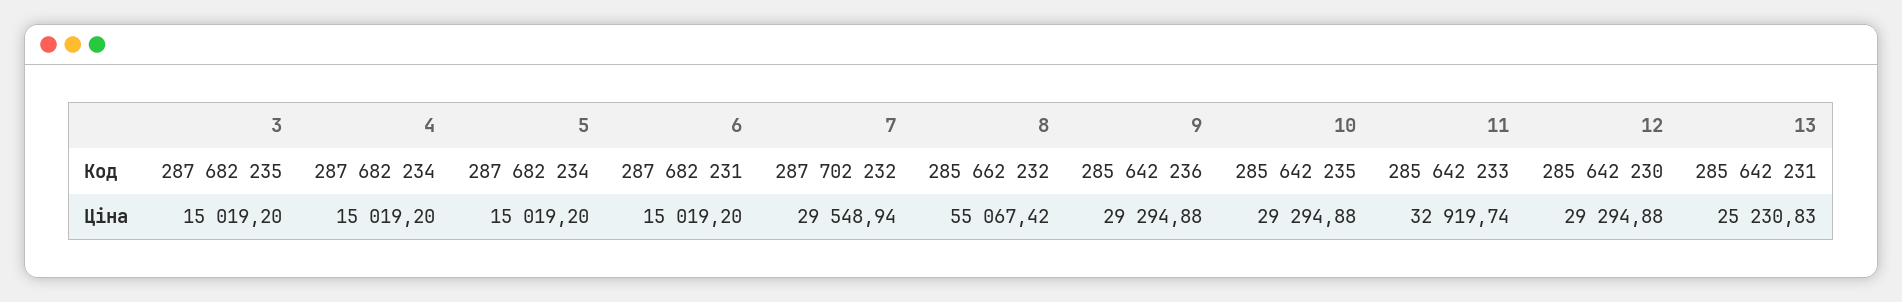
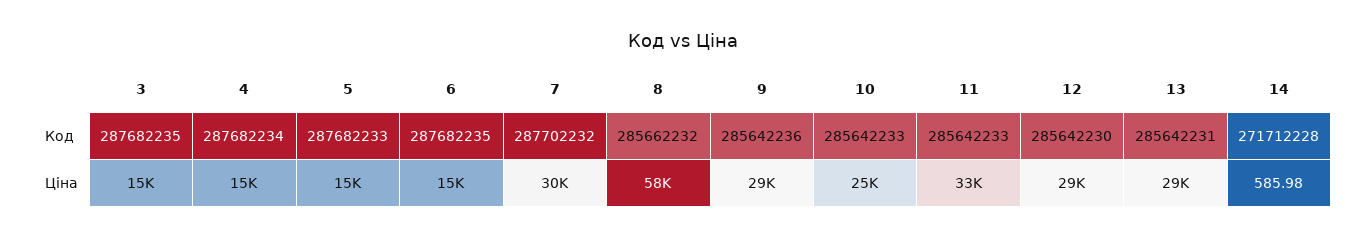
5, Код: 287682234 -> 287682233
6, Код: 287682231 -> 287682235
10, Код: 285642235 -> 285642233
8, Ціна: 55067.42 -> 58000
10, Ціна: 29294.88 -> 25000
13, Ціна: 25230.83 -> 29000
14, Код: none -> 271712228
14, Ціна: none -> 585.98

